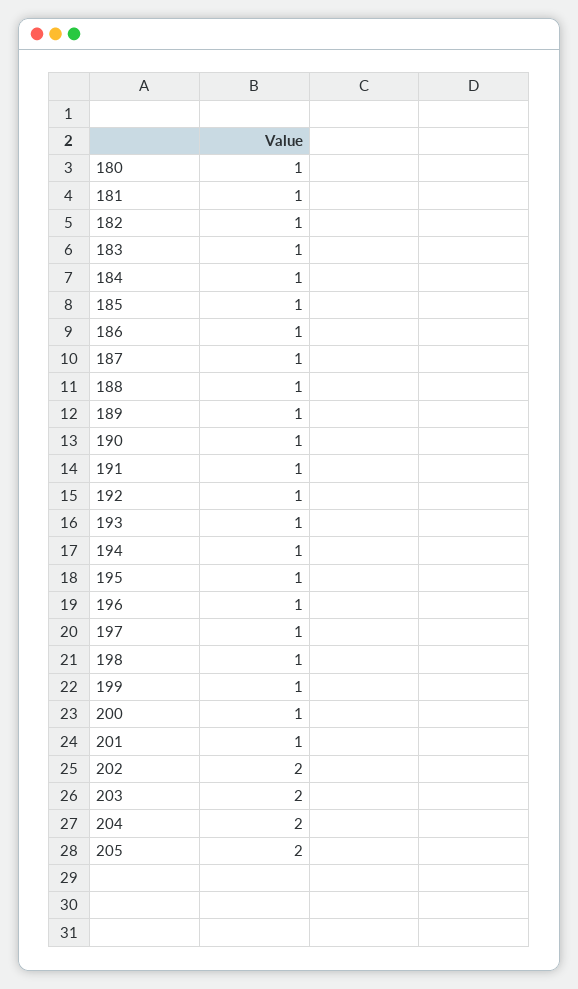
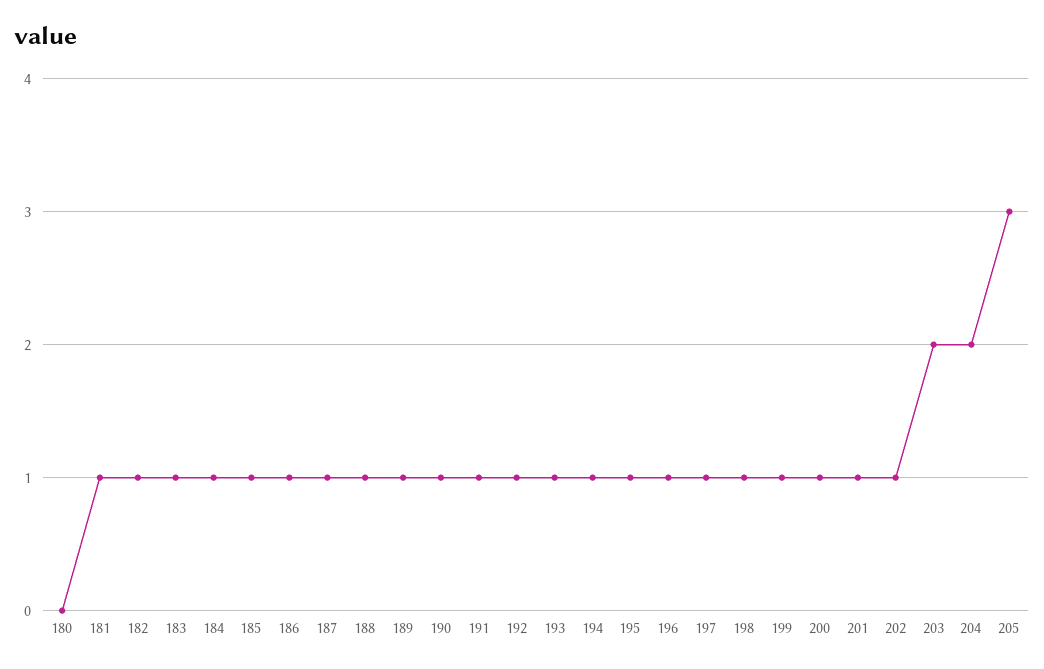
180: 1 -> 0
202: 2 -> 1
205: 2 -> 3

